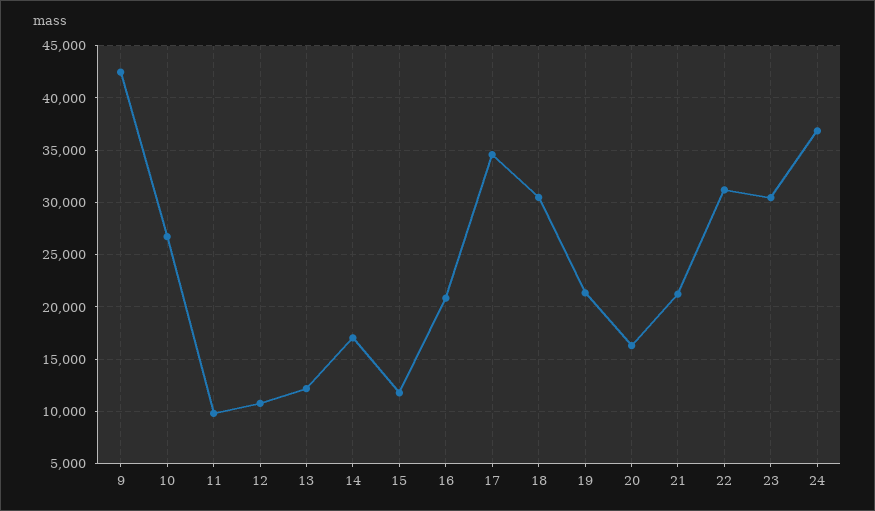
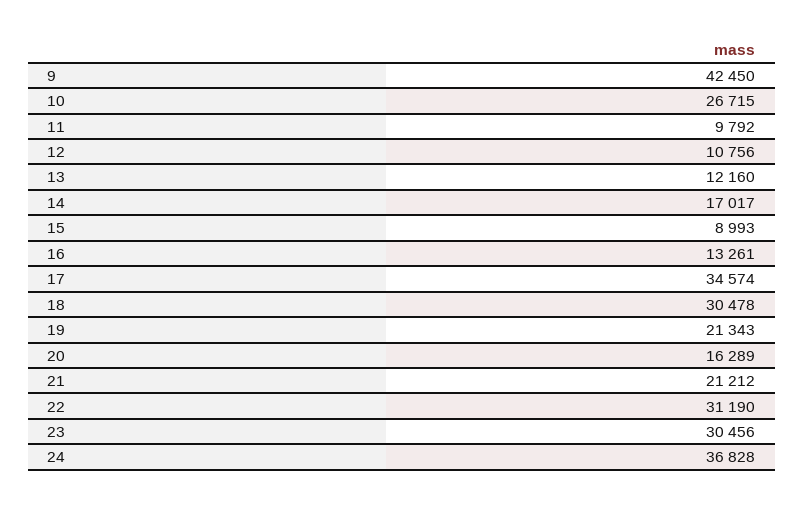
15: 12000 -> 8993
16: 21000 -> 13261

